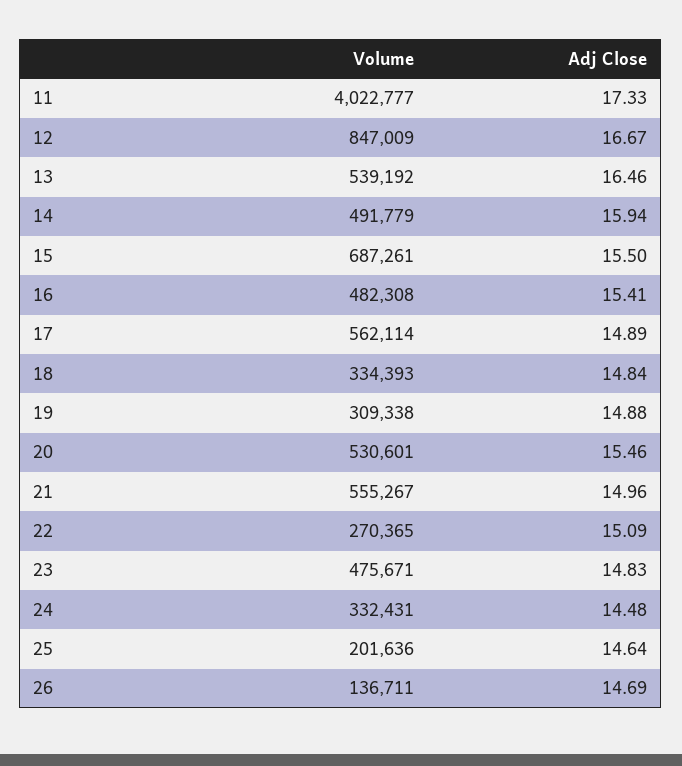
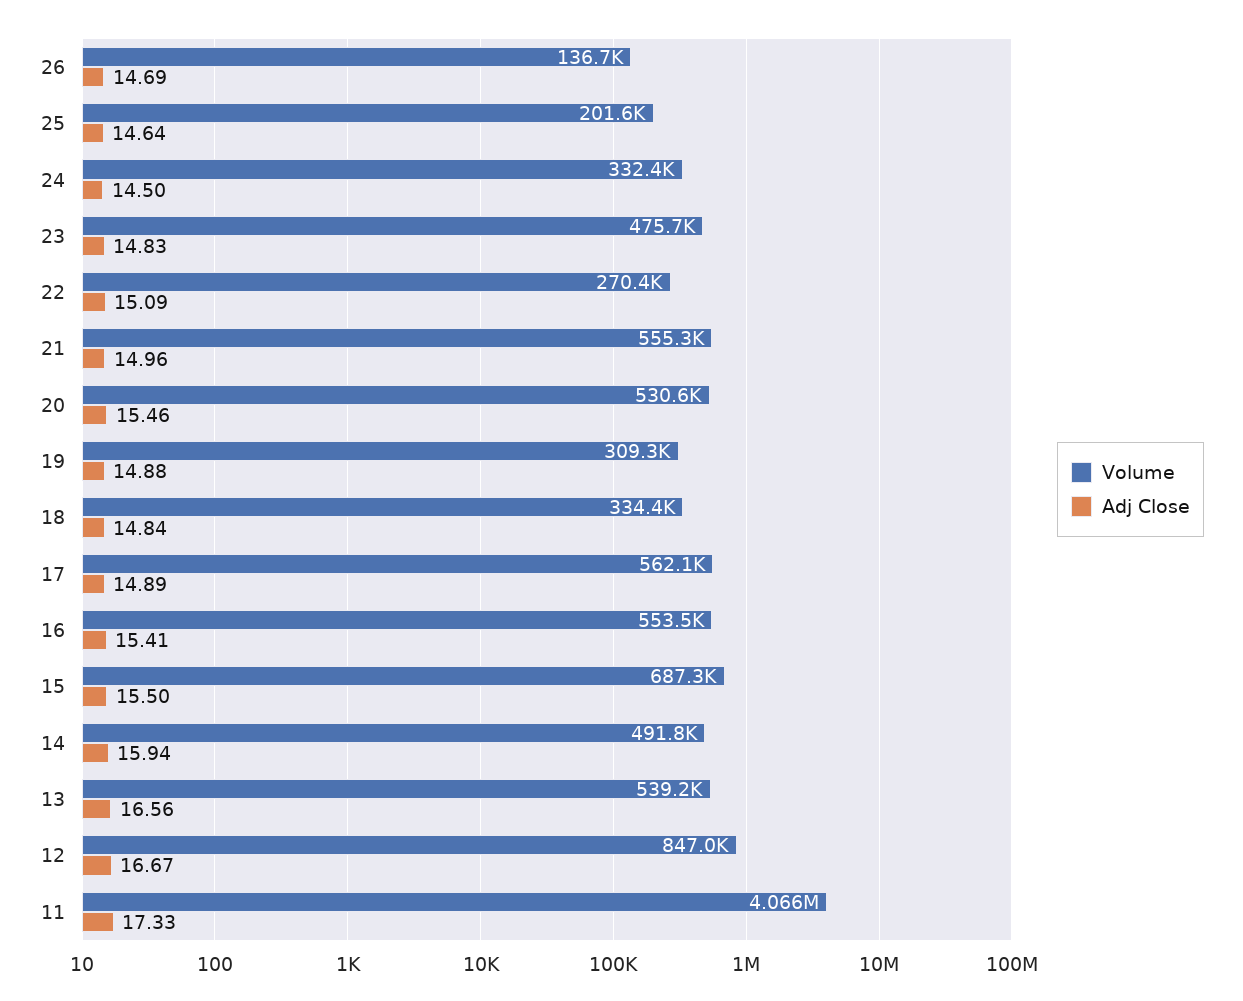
Volume, 11: 4022777 -> 4066000
Adj Close, 13: 16.46 -> 16.56
Volume, 16: 482308 -> 553500
Adj Close, 24: 14.48 -> 14.5

